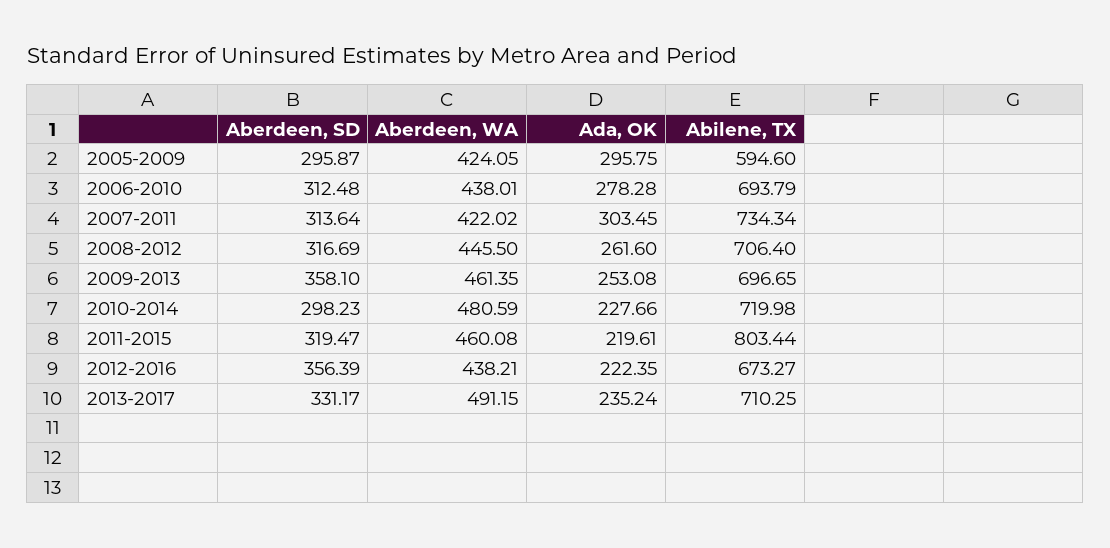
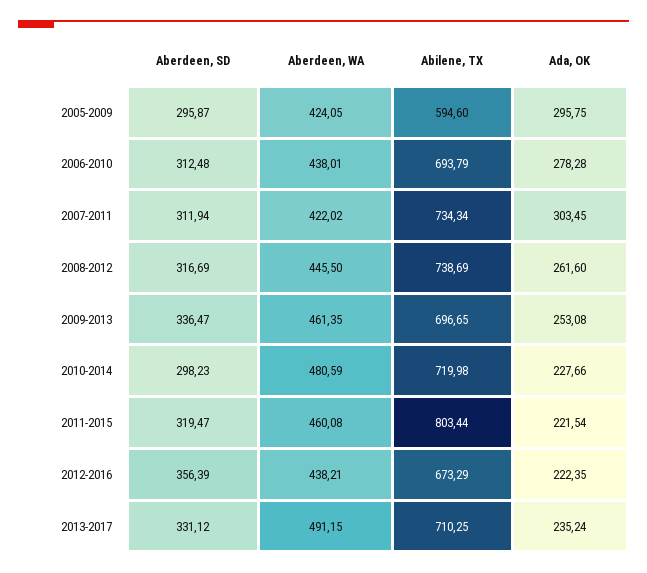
Aberdeen, SD, 2007-2011: 313.64 -> 311.94
Abilene, TX, 2008-2012: 706.4 -> 738.69
Aberdeen, SD, 2009-2013: 358.1 -> 336.47
Ada, OK, 2011-2015: 219.61 -> 221.54
Abilene, TX, 2012-2016: 673.27 -> 673.29
Aberdeen, SD, 2013-2017: 331.17 -> 331.12

